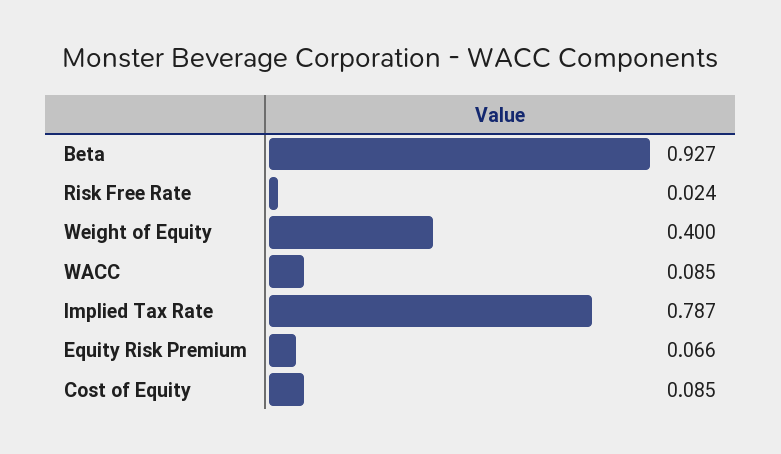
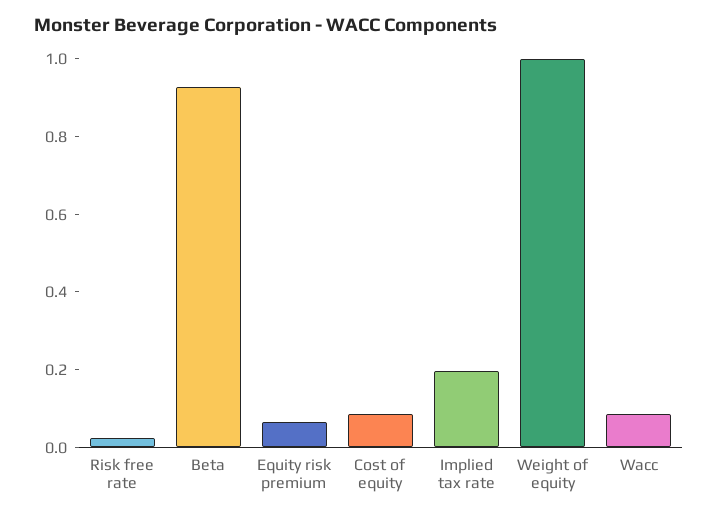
Weight of Equity: 0.4 -> 1
Implied Tax Rate: 0.787 -> 0.2

